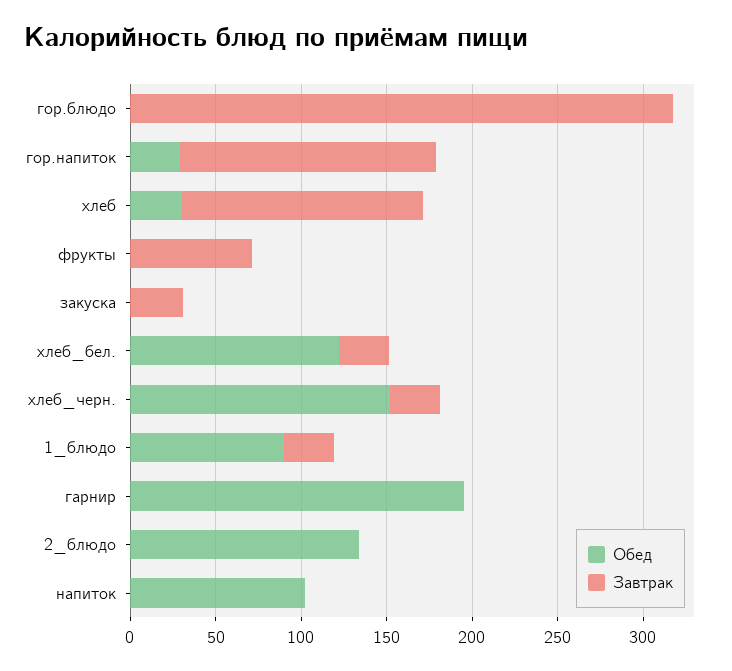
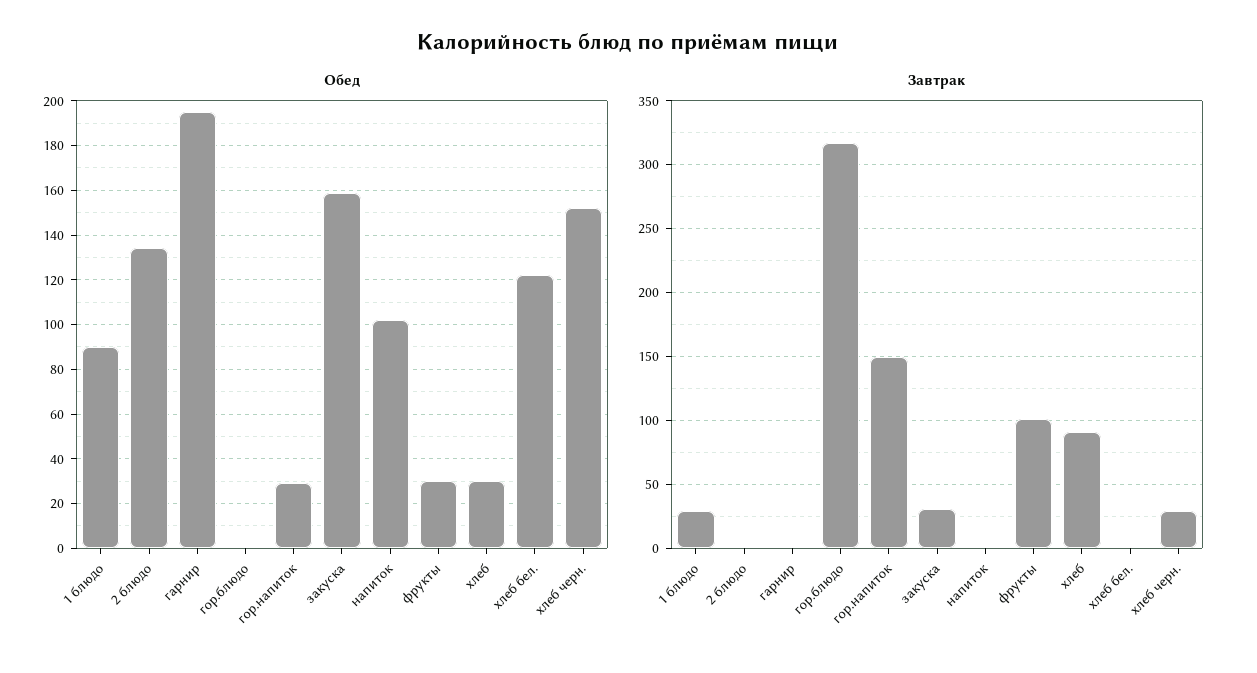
Завтрак, хлеб: 140 -> 90
Обед, фрукты: 0 -> 30
Завтрак, фрукты: 70 -> 100
Обед, закуска: 0 -> 160
Завтрак, хлеб_бел.: 30 -> 0

